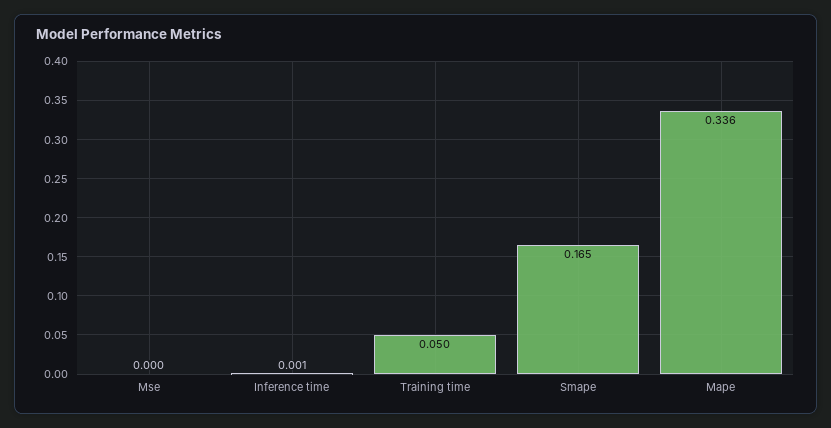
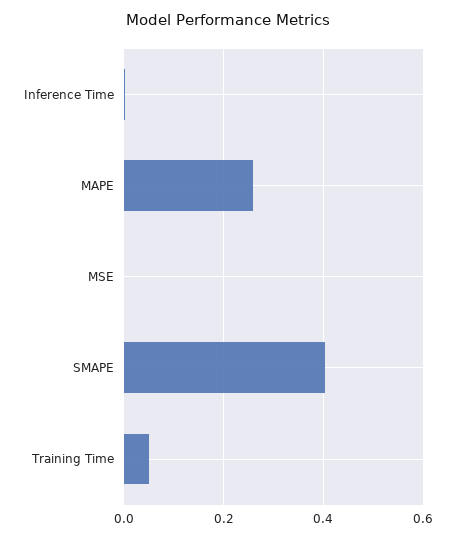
Smape: 0.165 -> 0.4
Mape: 0.336 -> 0.26

